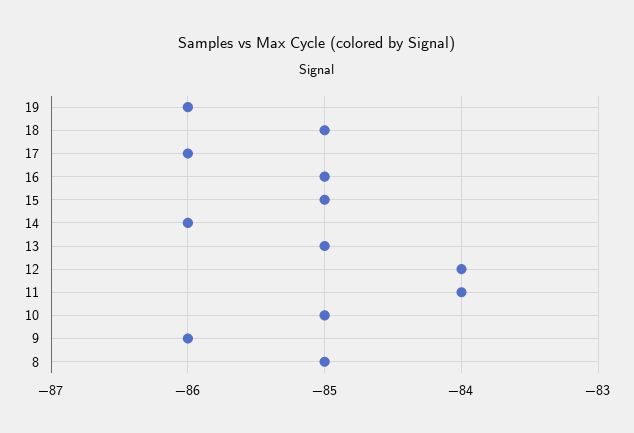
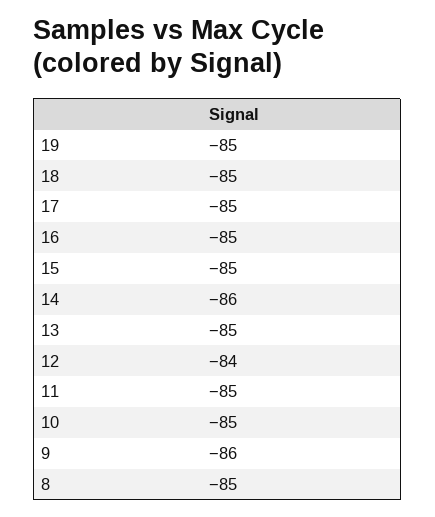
19: -86 -> -85
17: -86 -> -85
11: -84 -> -85

